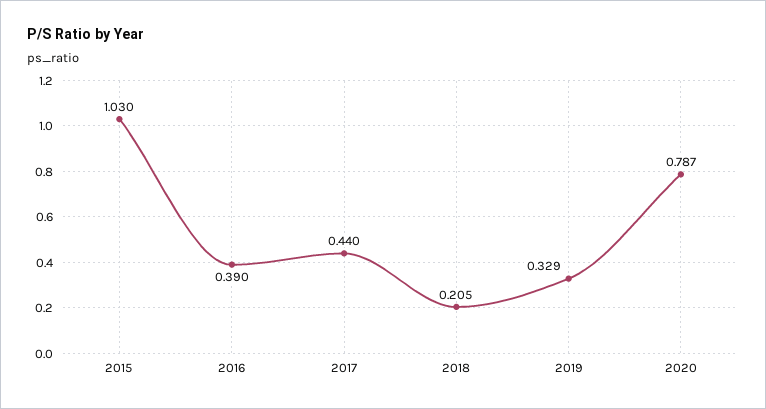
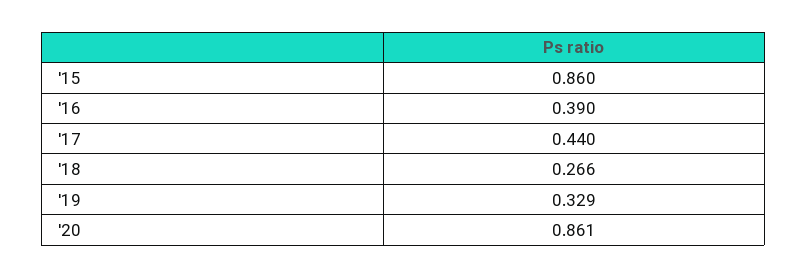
2015: 1.03 -> 0.86
2018: 0.205 -> 0.266
2020: 0.787 -> 0.861

